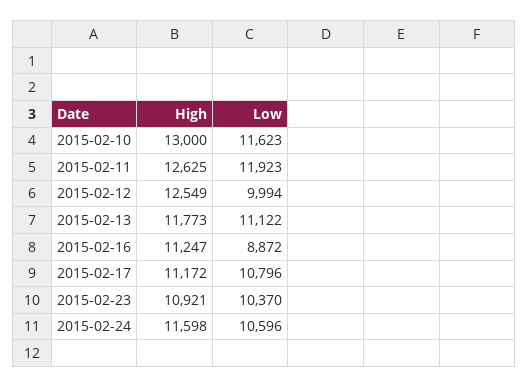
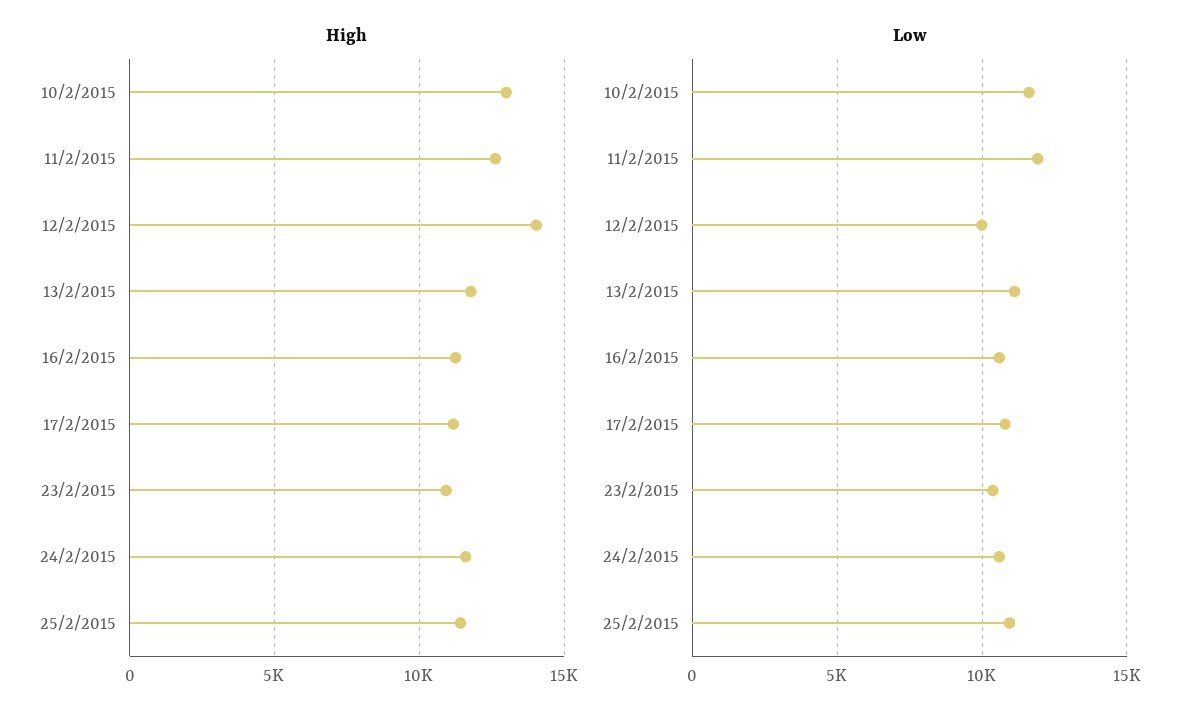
High, 2015-02-12: 12549 -> 14000
Low, 2015-02-16: 8872 -> 10500
High, 25/2/2015: none -> 11500
Low, 25/2/2015: none -> 11000

